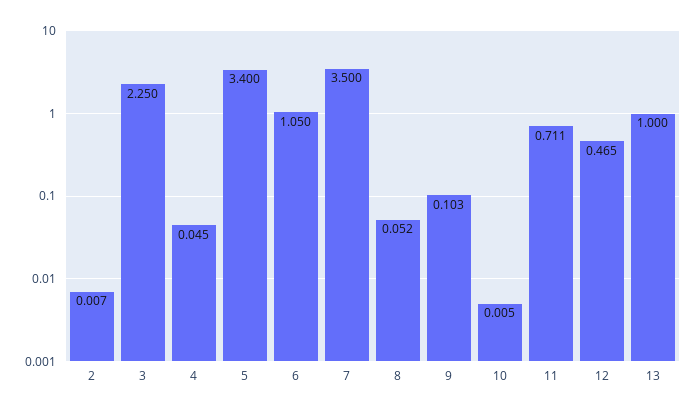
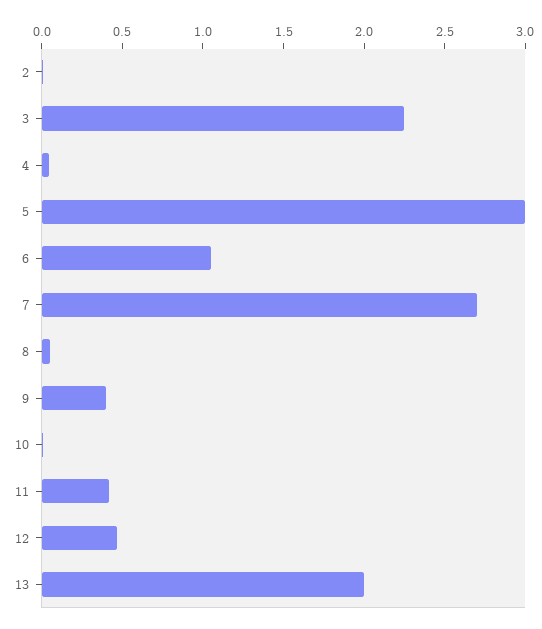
5: 3.4 -> 3
7: 3.5 -> 2.7
9: 0.103 -> 0.4
11: 0.711 -> 0.4
13: 1 -> 2

